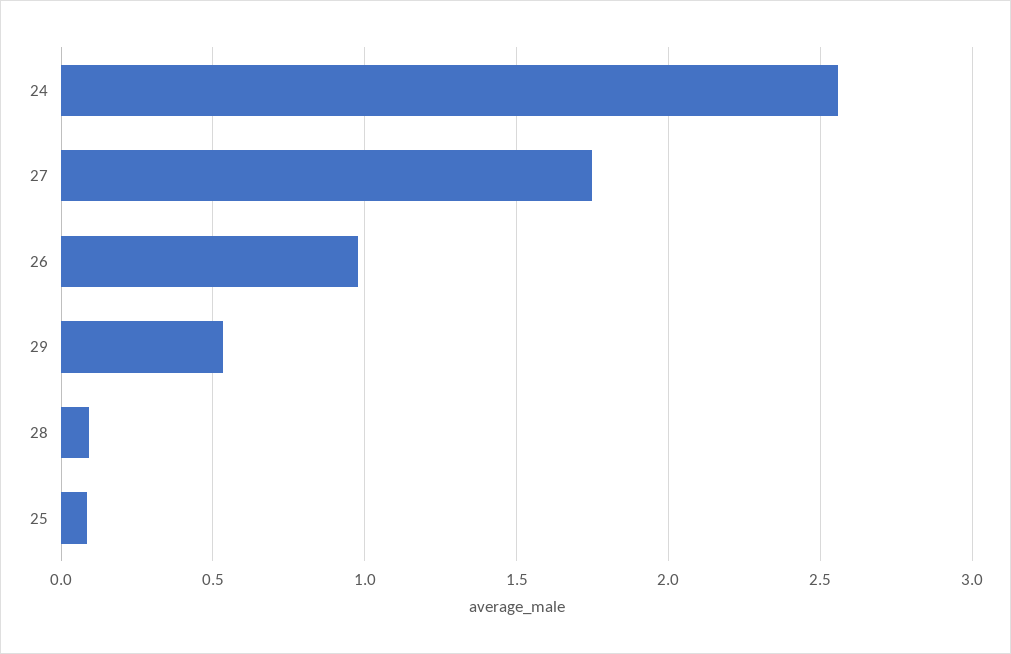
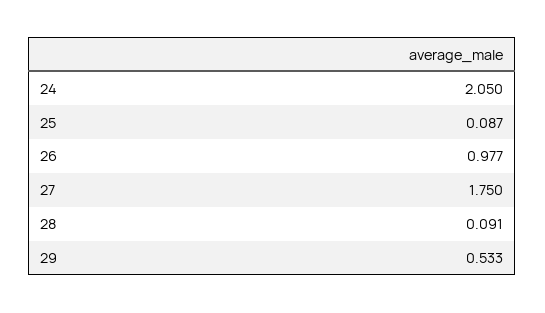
24: 2.55 -> 2.05

